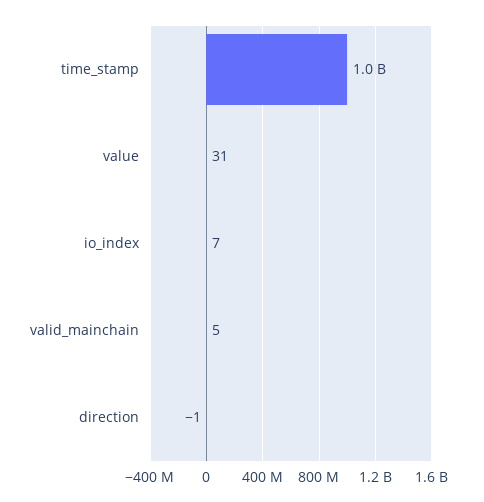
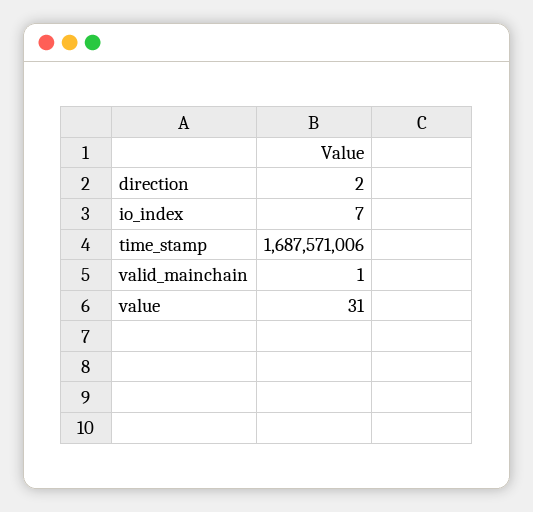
time_stamp: 1000000000 -> 1687571006
valid_mainchain: 5 -> 1
direction: -1 -> 2

